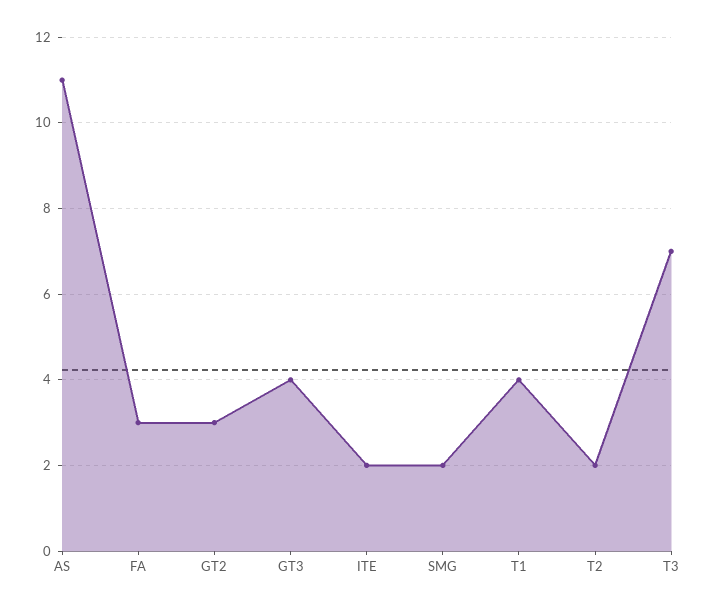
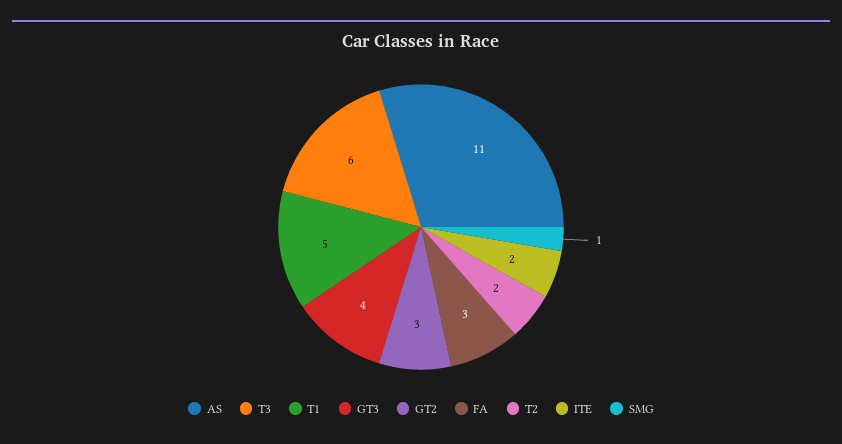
SMG: 2 -> 1
T1: 4 -> 5
T3: 7 -> 6

